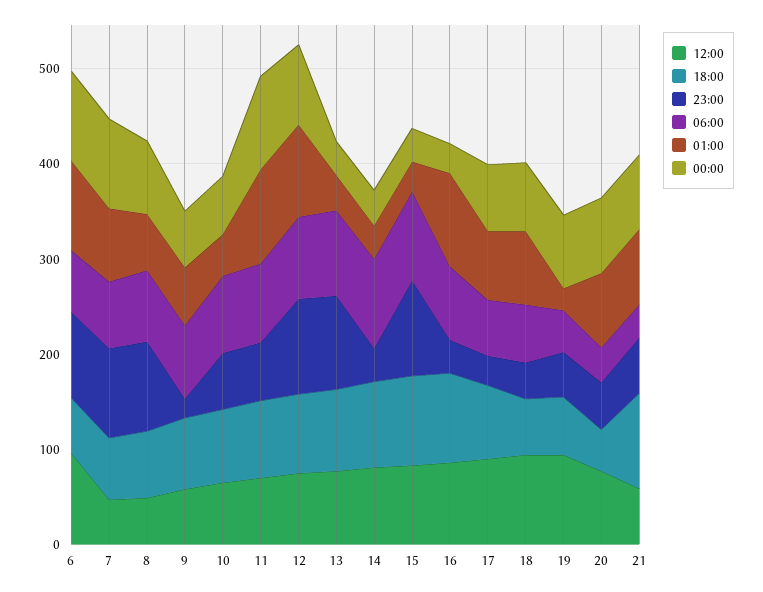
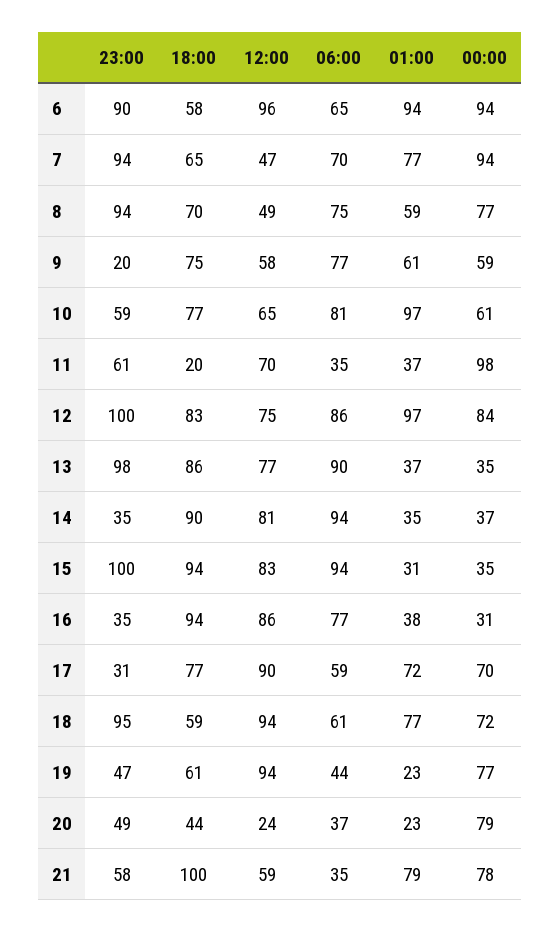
01:00, 10: 40 -> 97
18:00, 11: 80 -> 20
06:00, 11: 80 -> 35
01:00, 11: 100 -> 37
01:00, 16: 100 -> 38
23:00, 18: 40 -> 95
12:00, 20: 80 -> 24
01:00, 20: 80 -> 23

